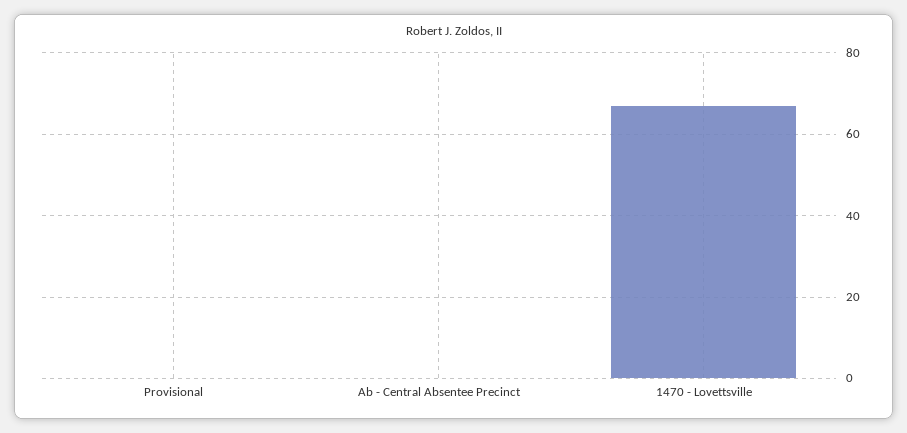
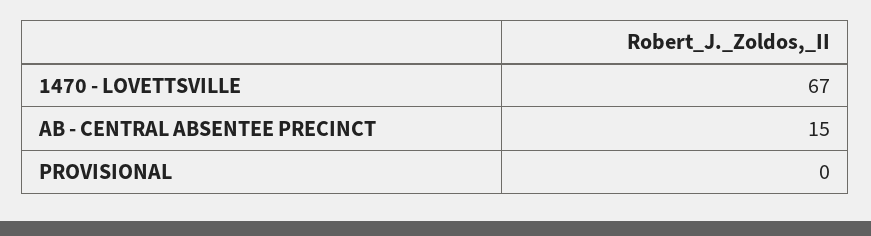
Ab - Central Absentee Precinct: 0 -> 15

